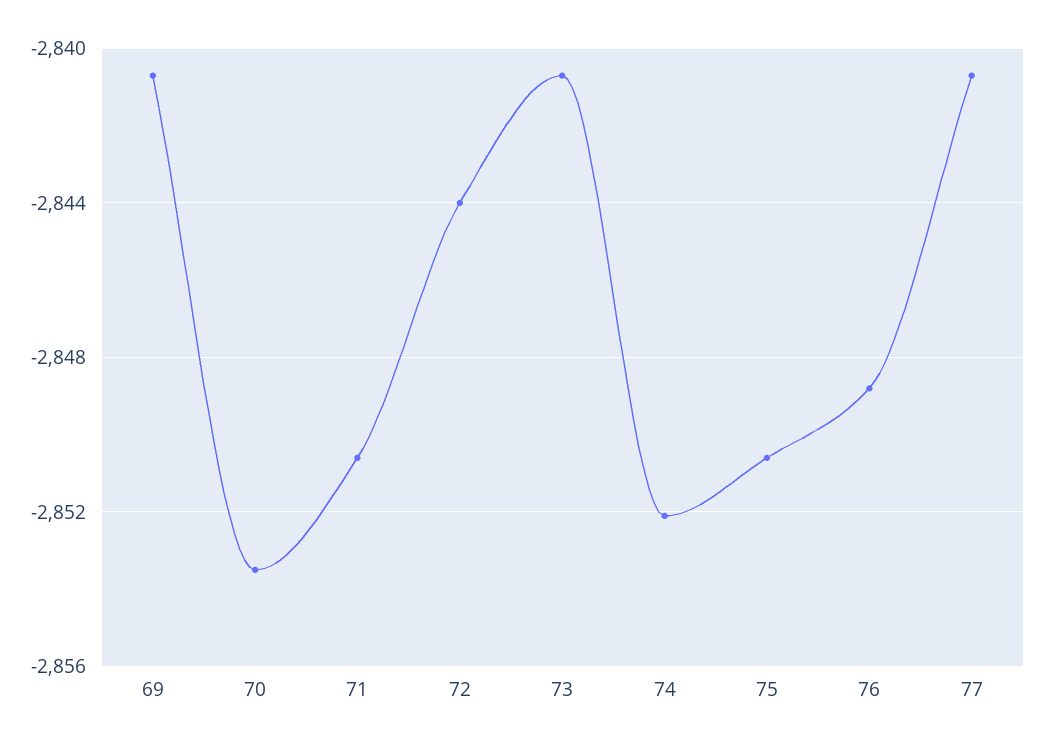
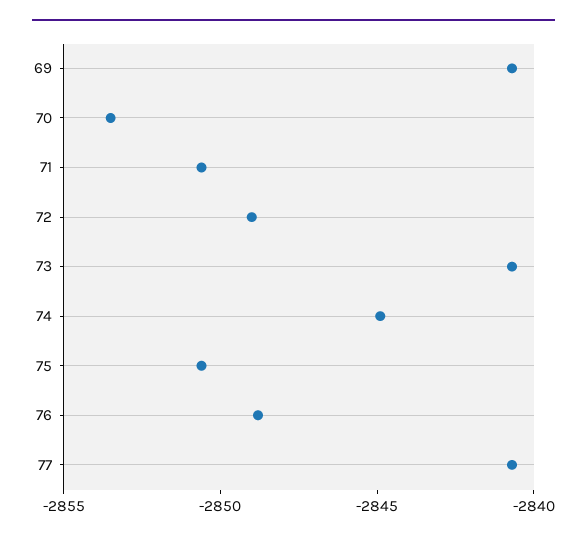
72: -2844 -> -2849
74: -2852 -> -2845

